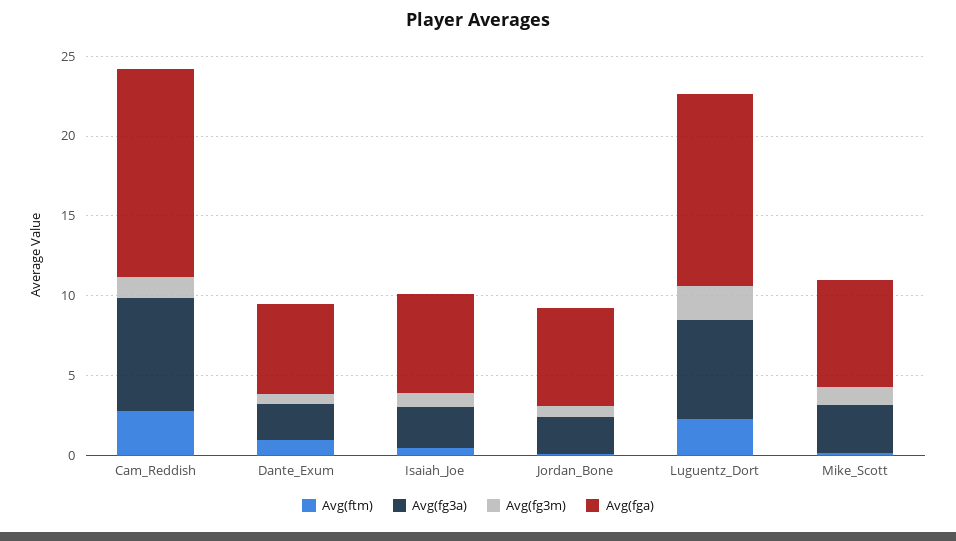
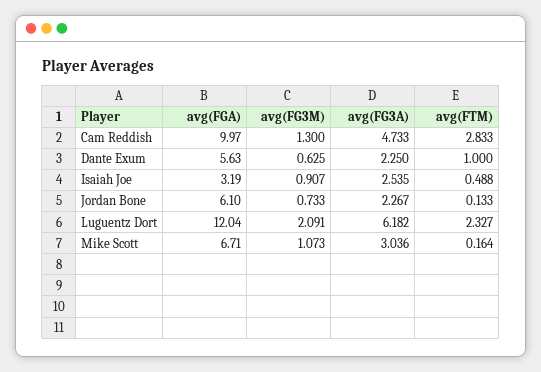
Avg(fg3a), Cam_Reddish: 7 -> 4.733
Avg(fga), Cam_Reddish: 13 -> 9.97
Avg(fga), Isaiah_Joe: 6 -> 3.19

